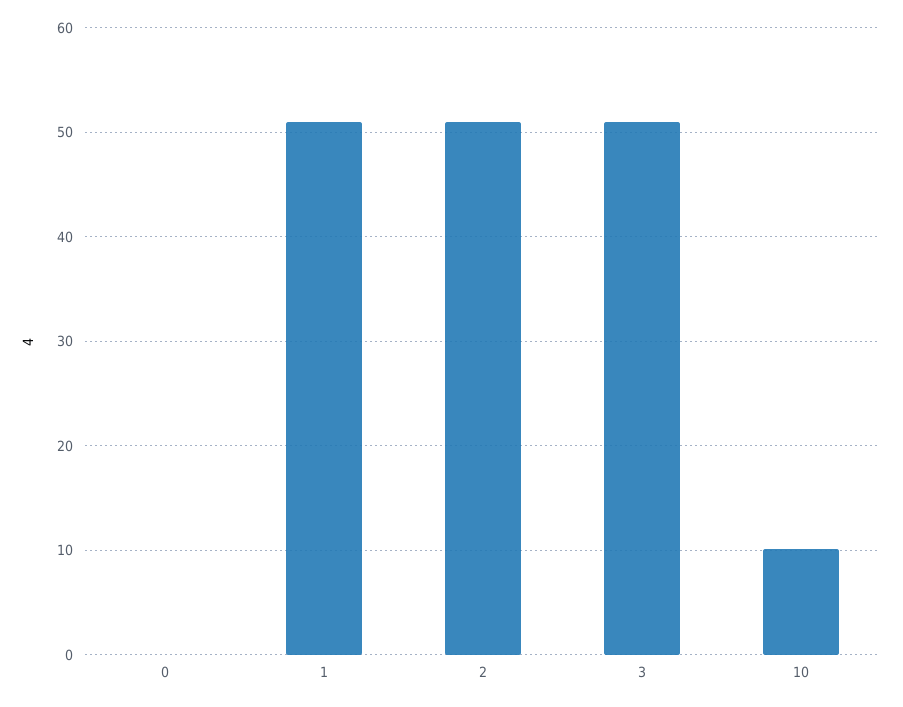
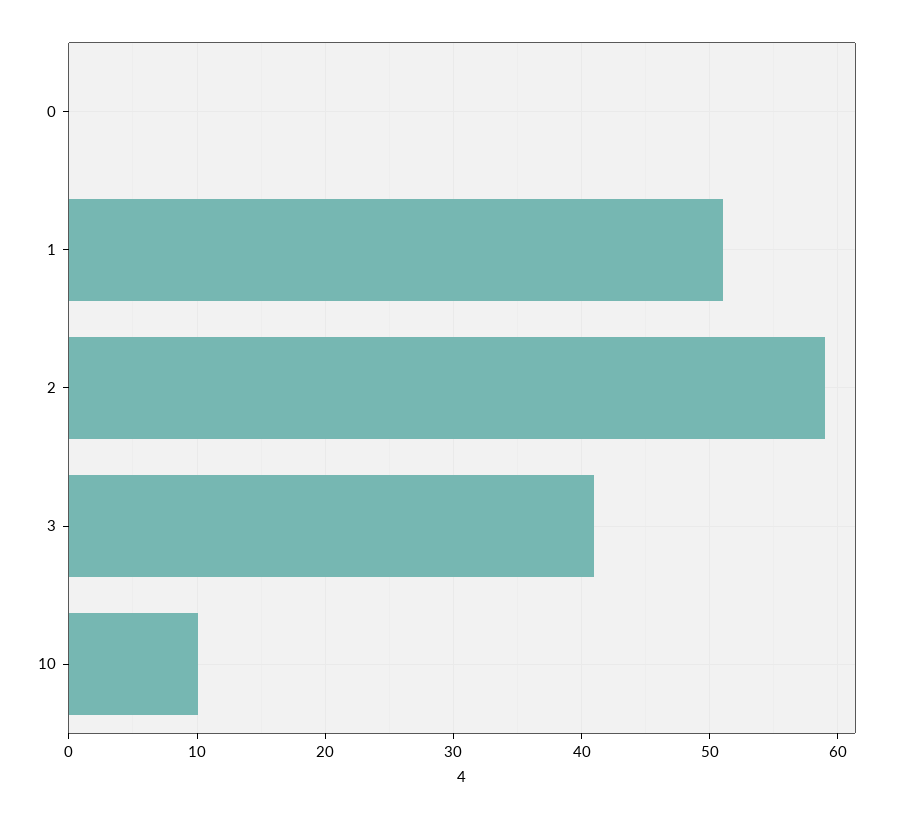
2: 51 -> 59
3: 51 -> 41

